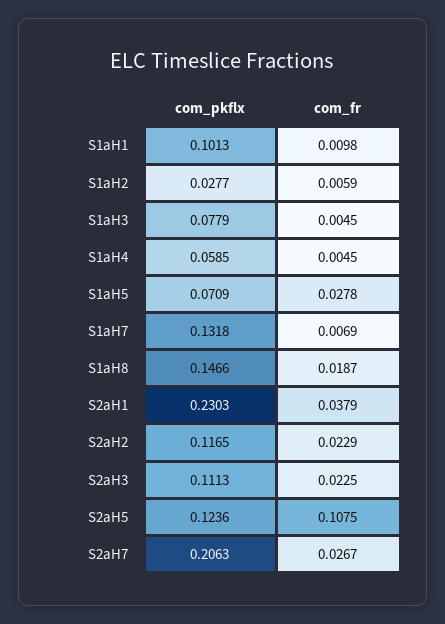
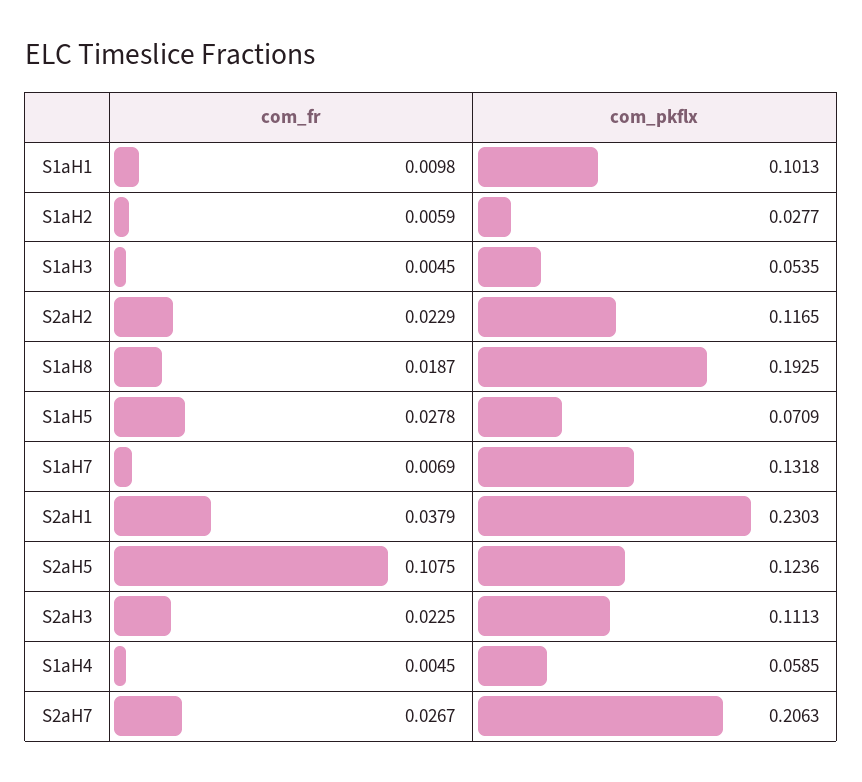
com_pkflx, S1aH3: 0.0779 -> 0.0535
com_pkflx, S1aH8: 0.1466 -> 0.1925

